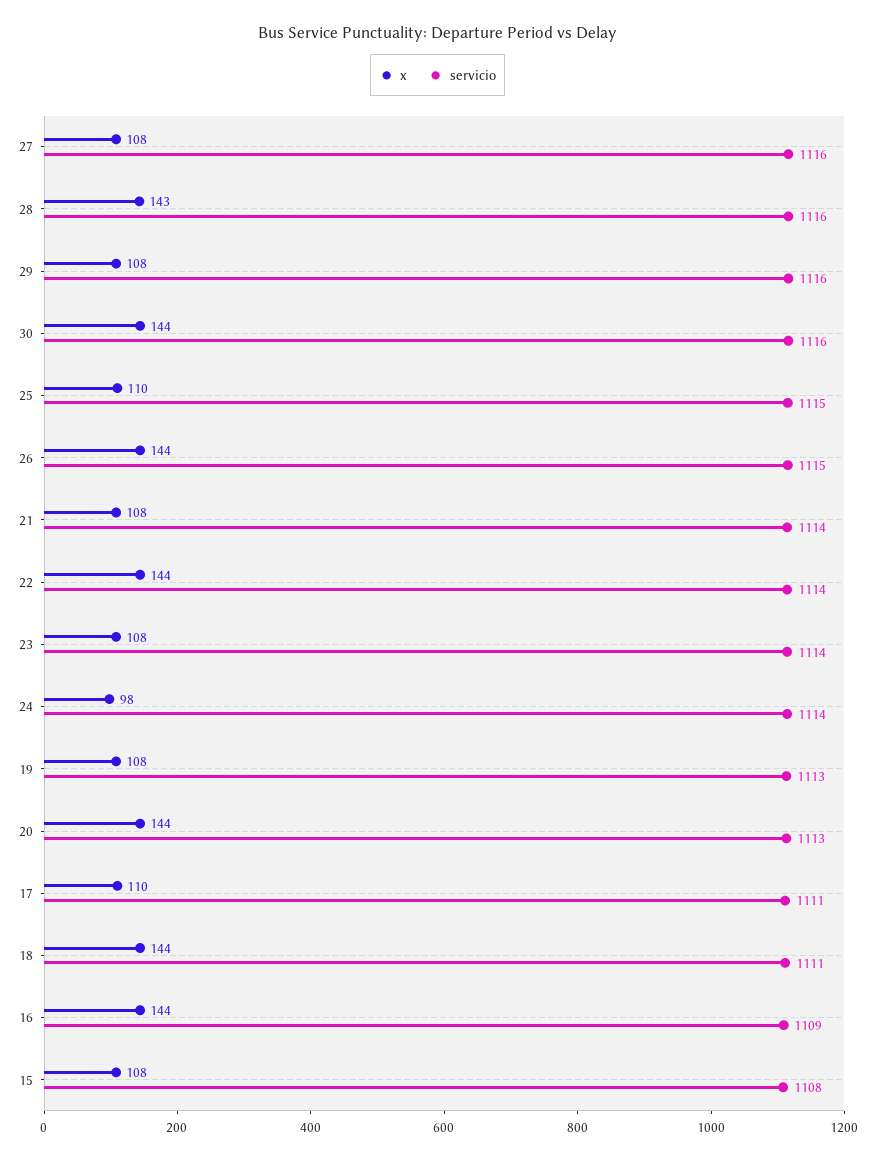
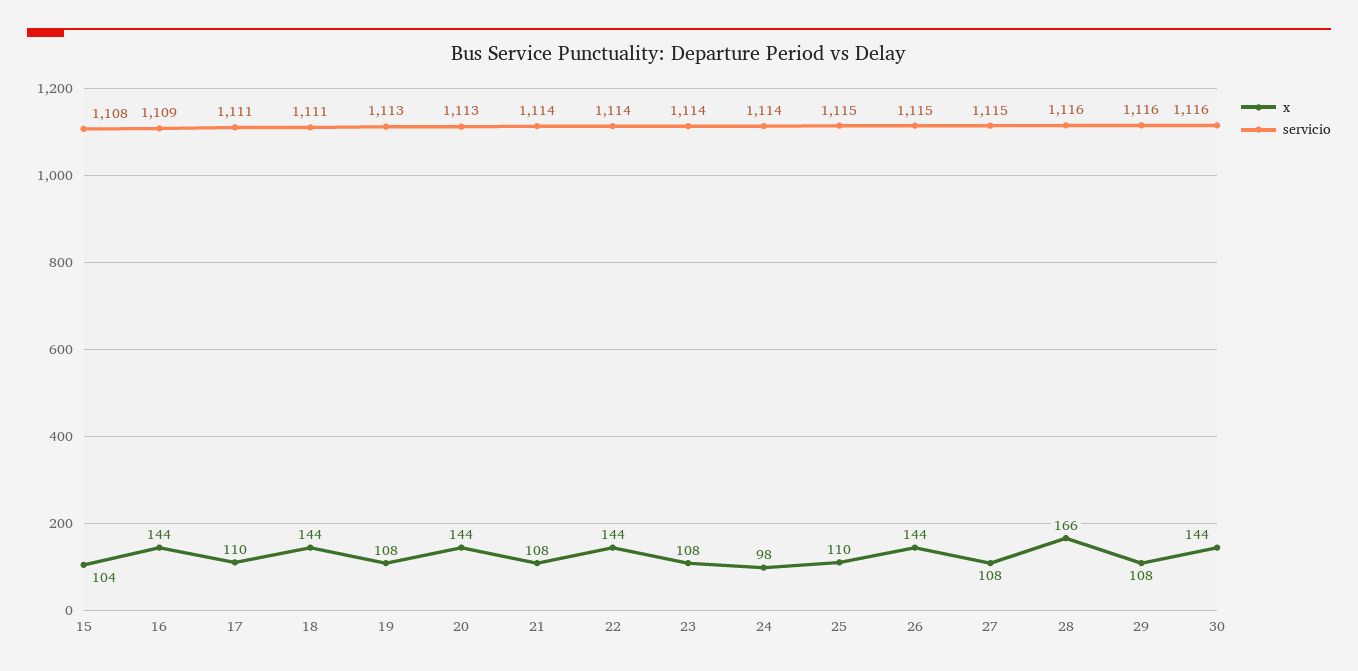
servicio, 27: 1116 -> 1115
x, 28: 143 -> 166
x, 15: 108 -> 104

